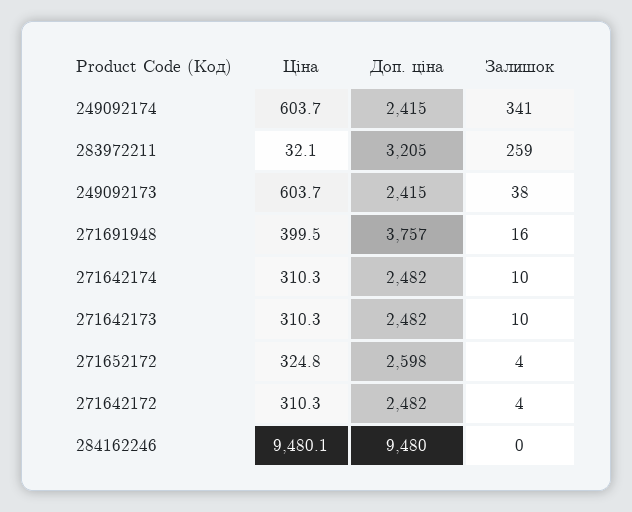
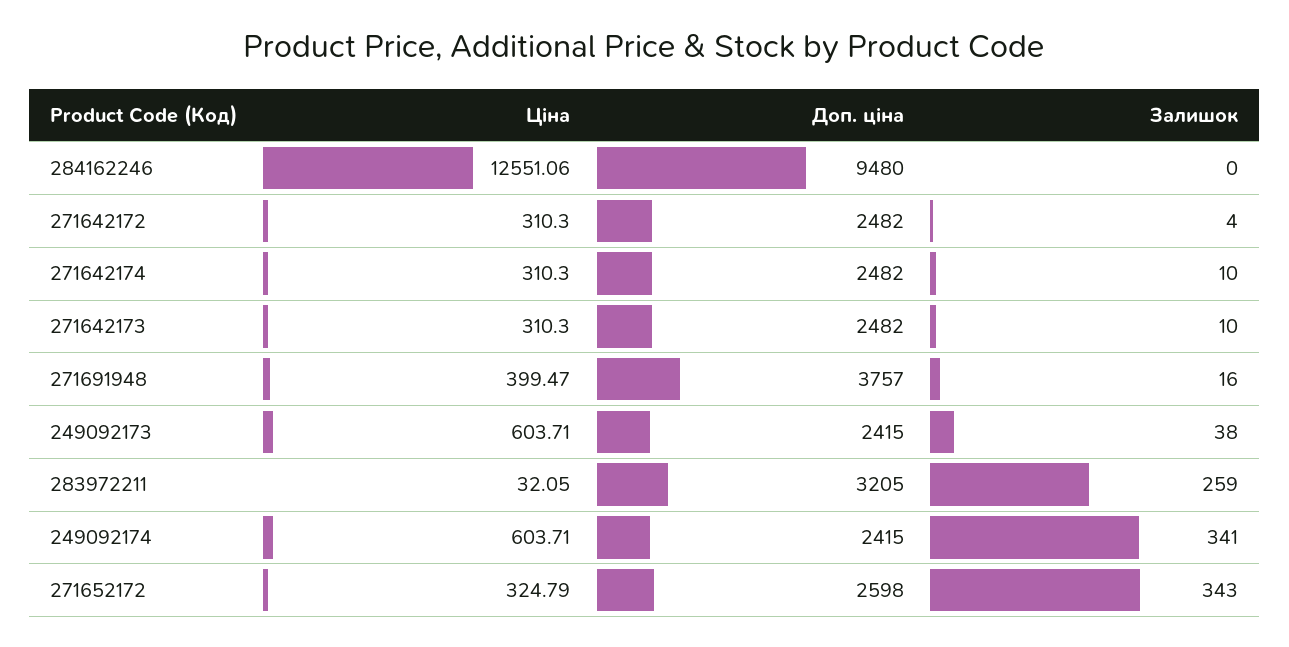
Залишок, 271652172: 4 -> 343
Ціна, 284162246: 9480.1 -> 12551.06

